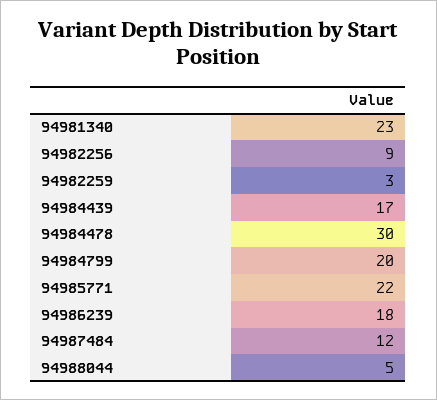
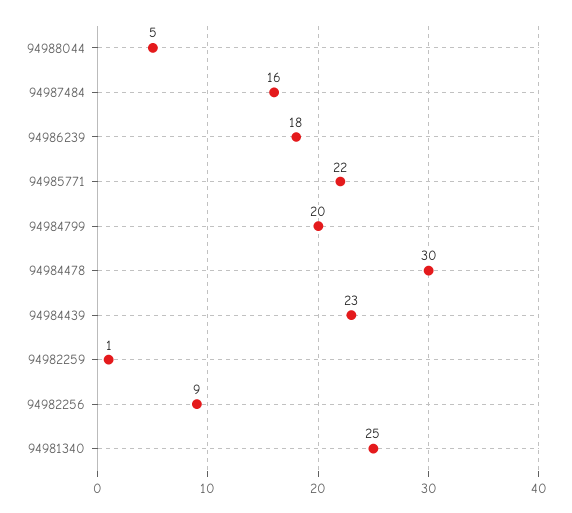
94981340: 23 -> 25
94982259: 3 -> 1
94984439: 17 -> 23
94987484: 12 -> 16

